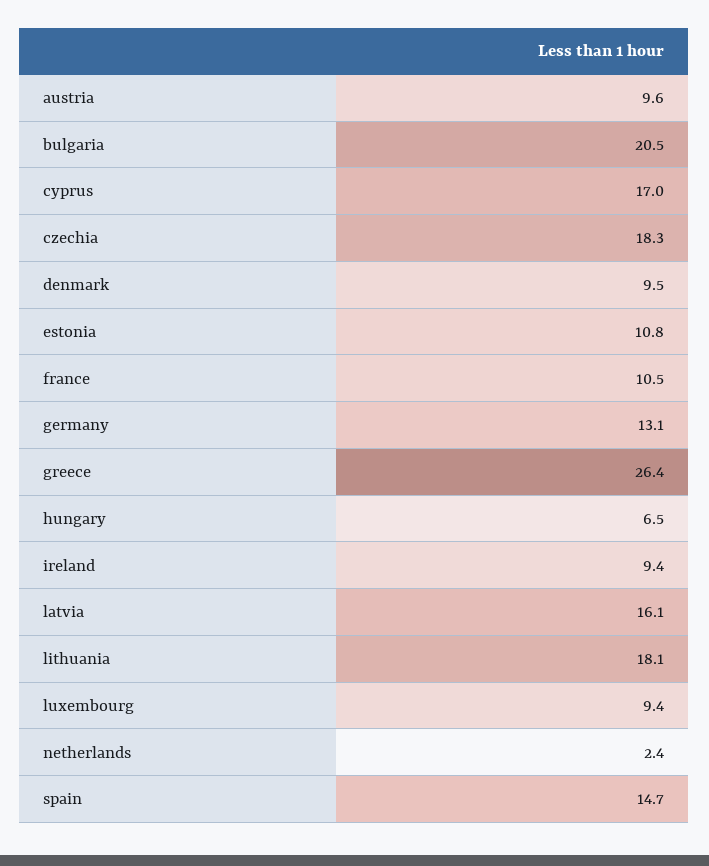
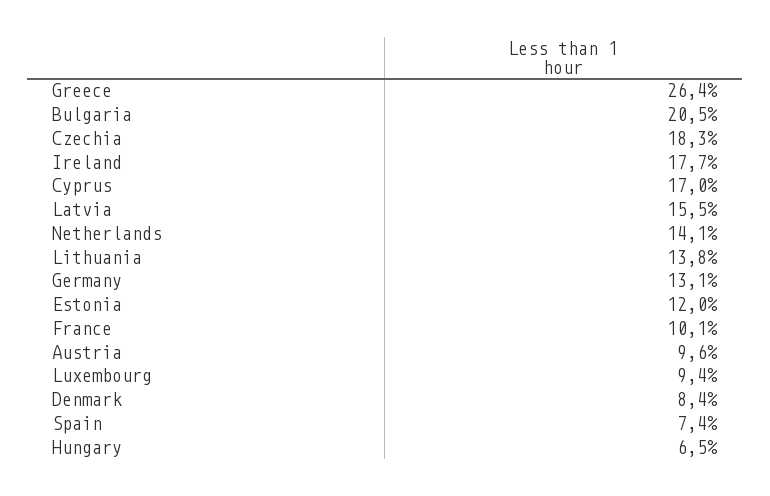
denmark: 9.5 -> 8.4
estonia: 10.8 -> 12
france: 10.5 -> 10.1
ireland: 9.4 -> 17.7
latvia: 16.1 -> 15.5
lithuania: 18.1 -> 13.8
netherlands: 2.4 -> 14.1
spain: 14.7 -> 7.4

